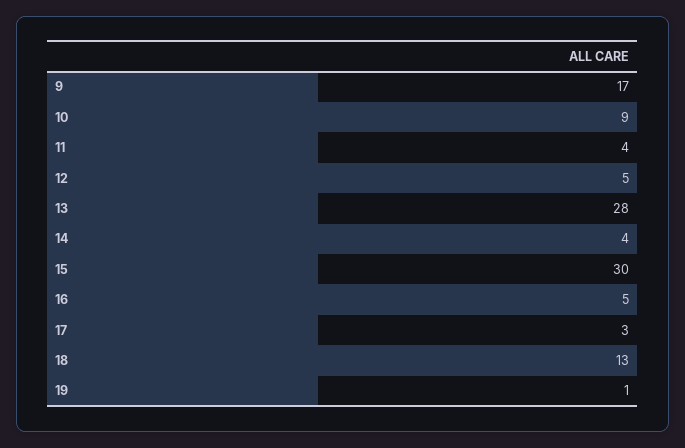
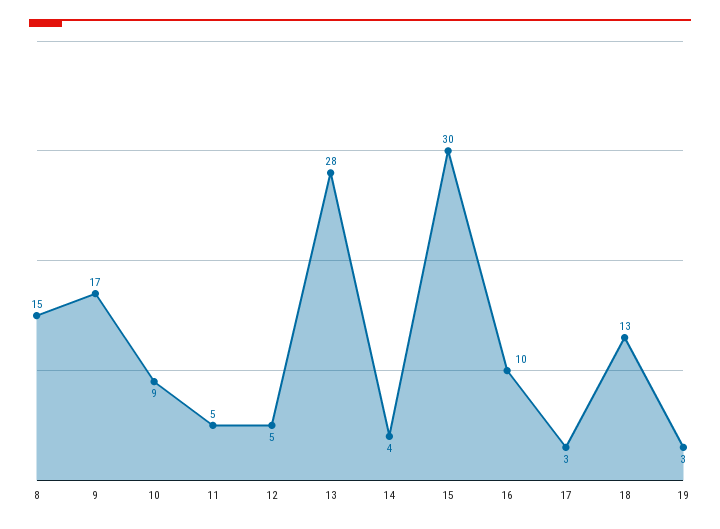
11: 4 -> 5
16: 5 -> 10
19: 1 -> 3
8: none -> 15

